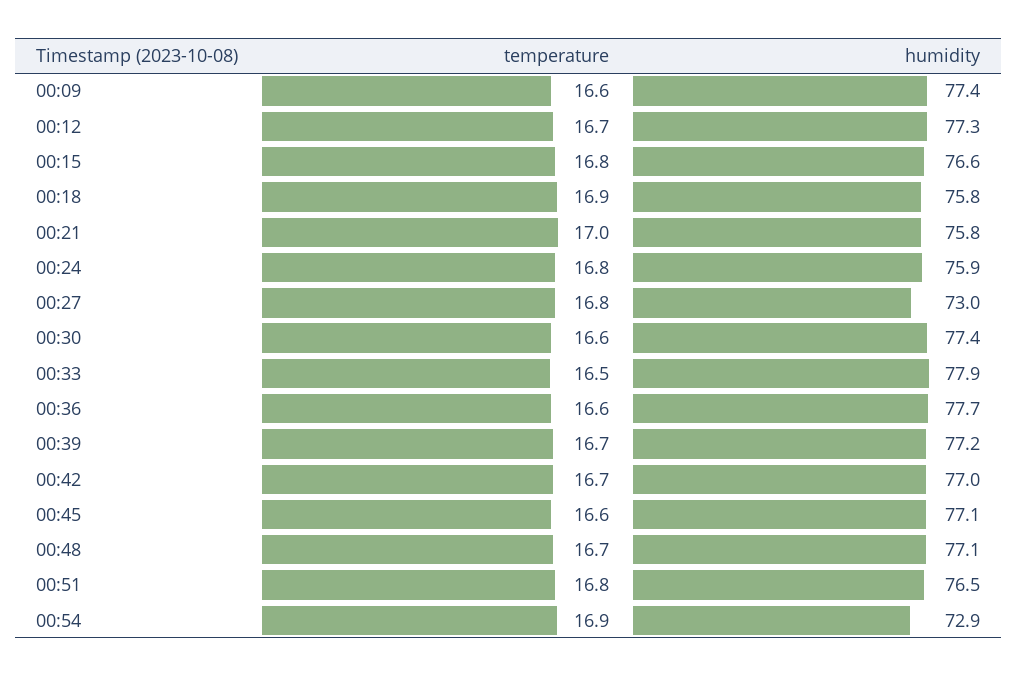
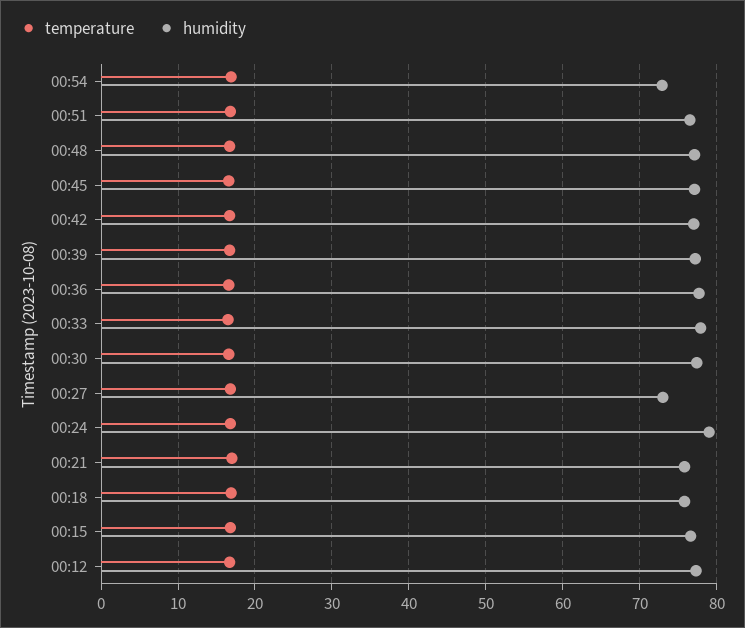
temperature, 00:09: 16.6 -> none
humidity, 00:09: 77.4 -> none
humidity, 00:24: 75.9 -> 79

